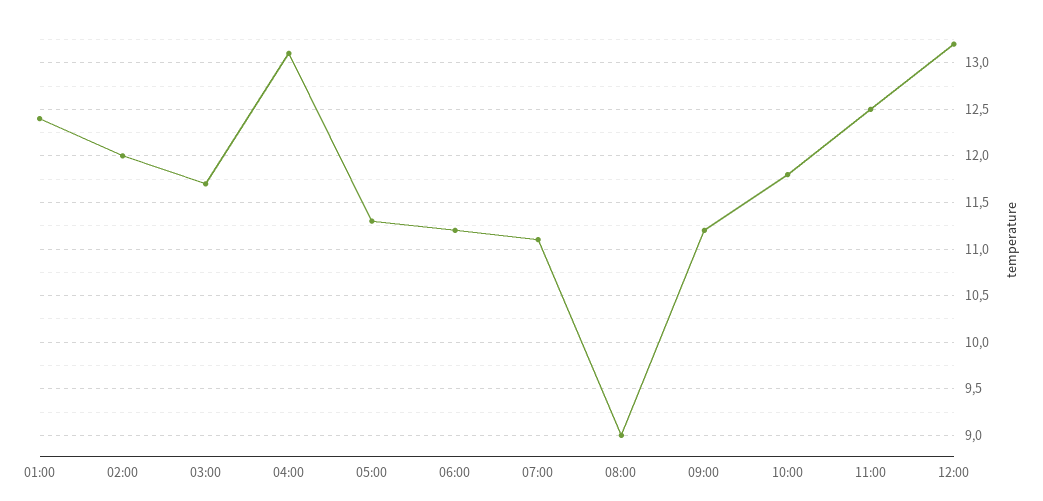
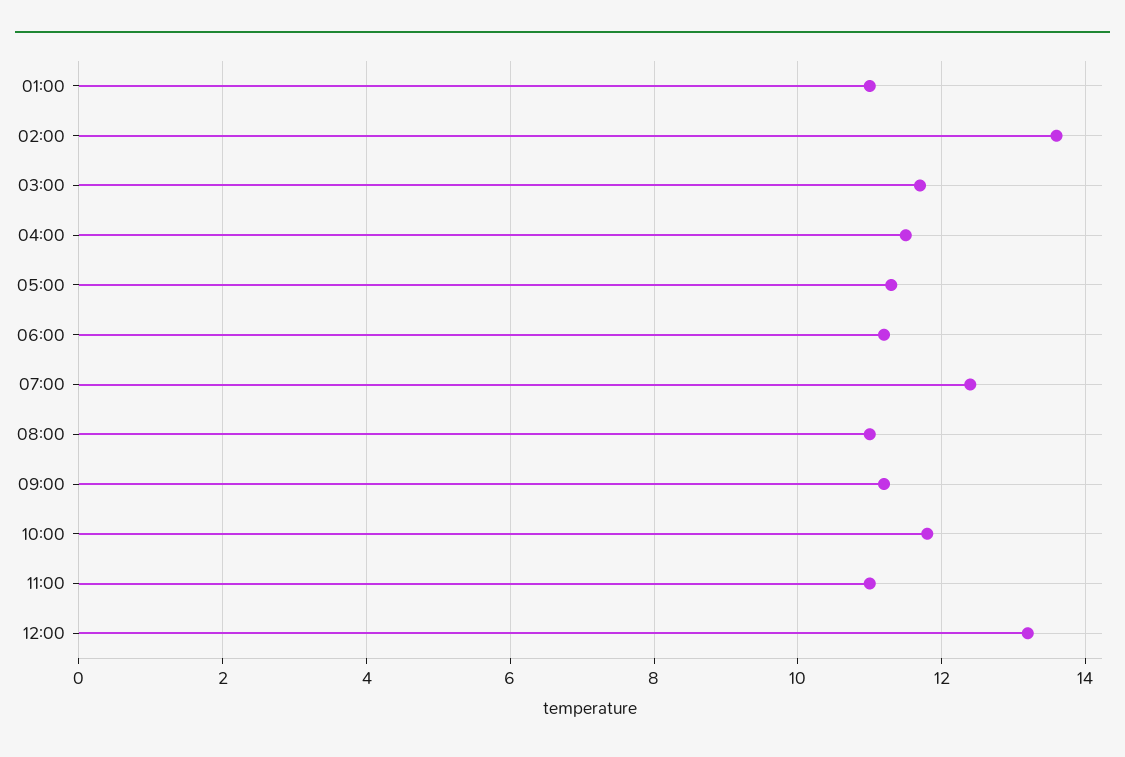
01:00: 12.4 -> 11
02:00: 12 -> 13.5
04:00: 13.1 -> 11.5
07:00: 11.1 -> 12.5
08:00: 9 -> 11
11:00: 12.5 -> 11

